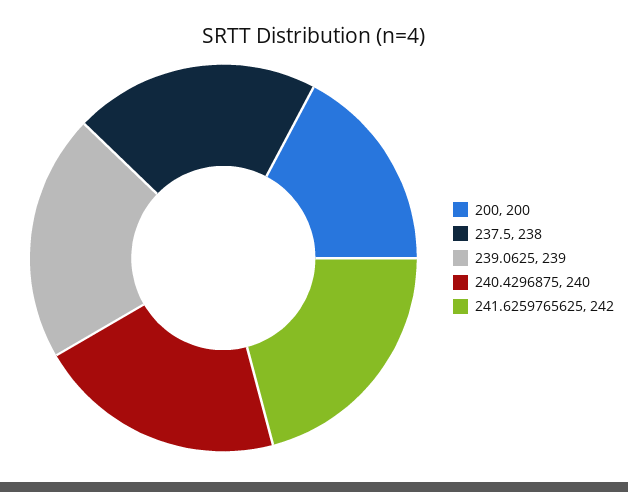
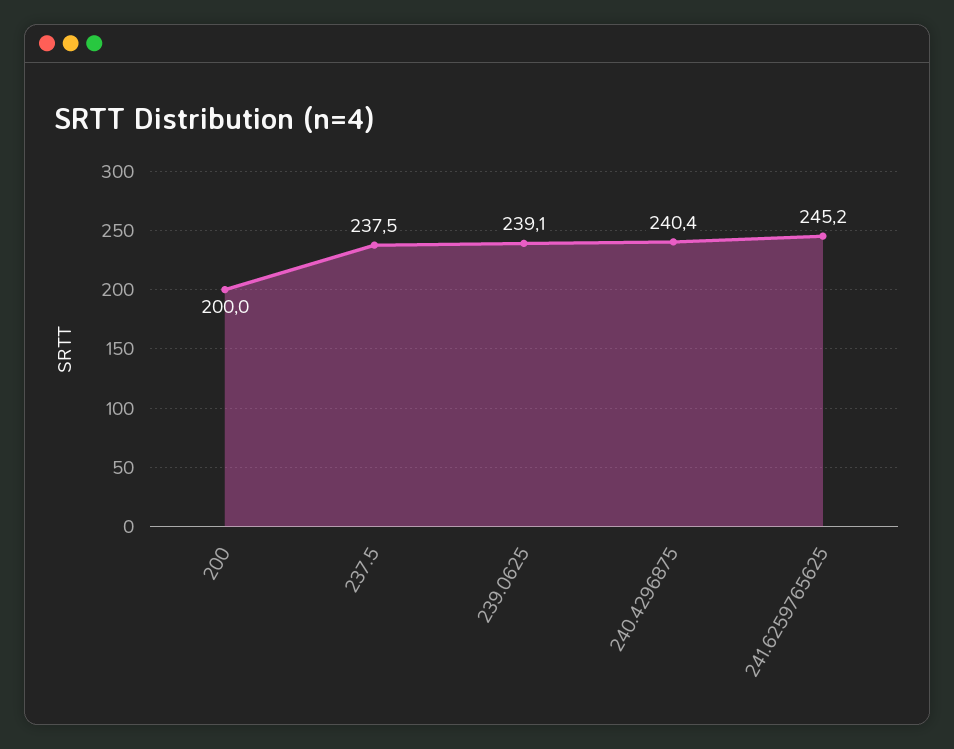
241.6259765625: 242 -> 245.2

